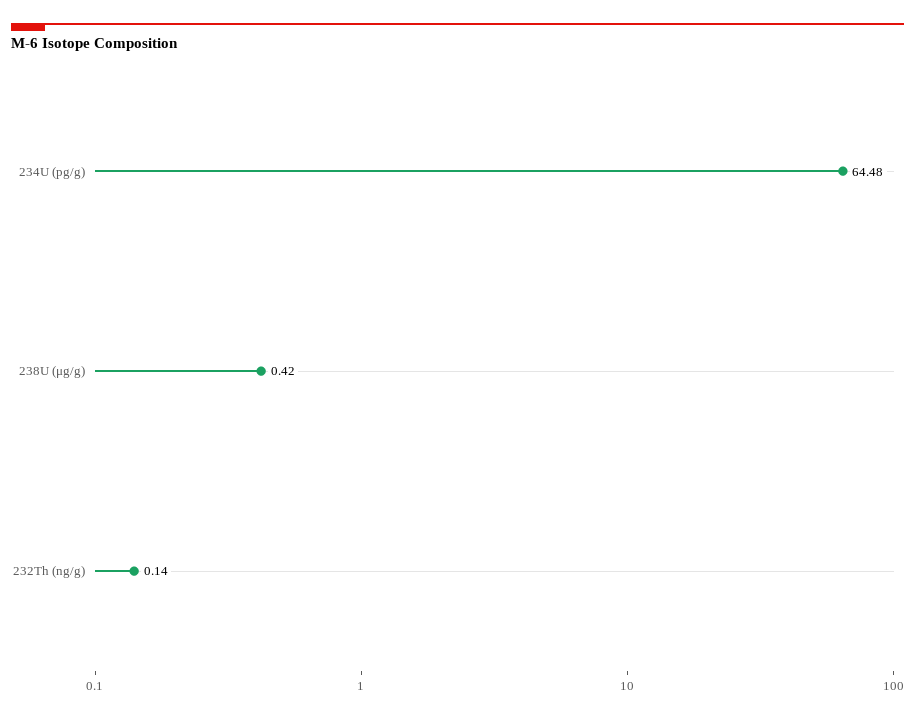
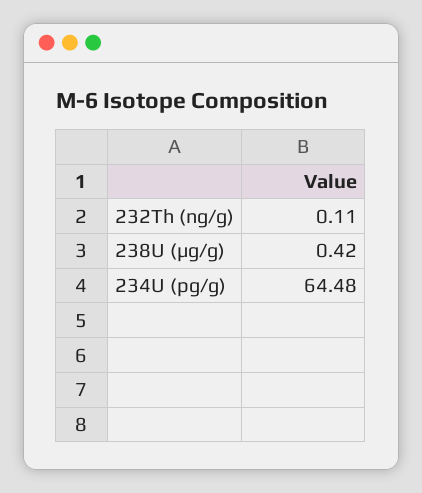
232Th (ng/g): 0.14 -> 0.11

